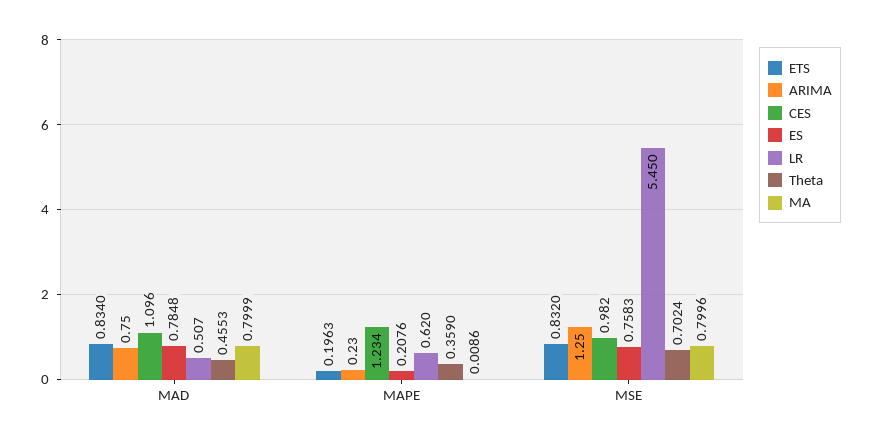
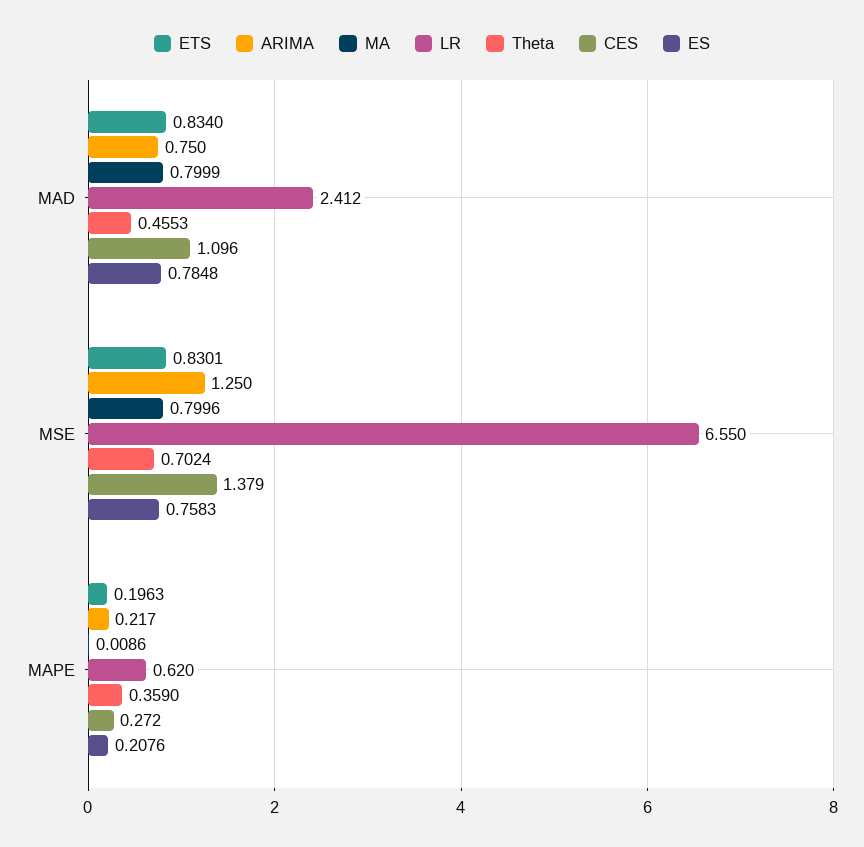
LR, MAD: 0.507 -> 2.412
ARIMA, MAPE: 0.23 -> 0.217
CES, MAPE: 1.234 -> 0.272
ETS, MSE: 0.832 -> 0.8301
CES, MSE: 0.982 -> 1.379
LR, MSE: 5.45 -> 6.55

